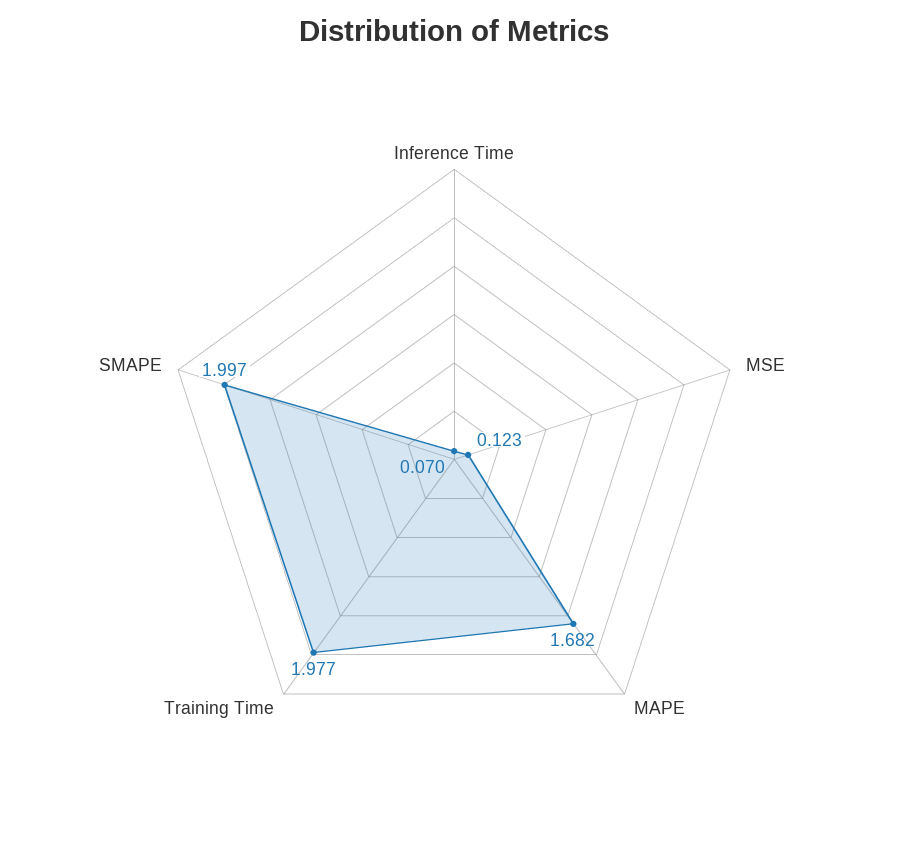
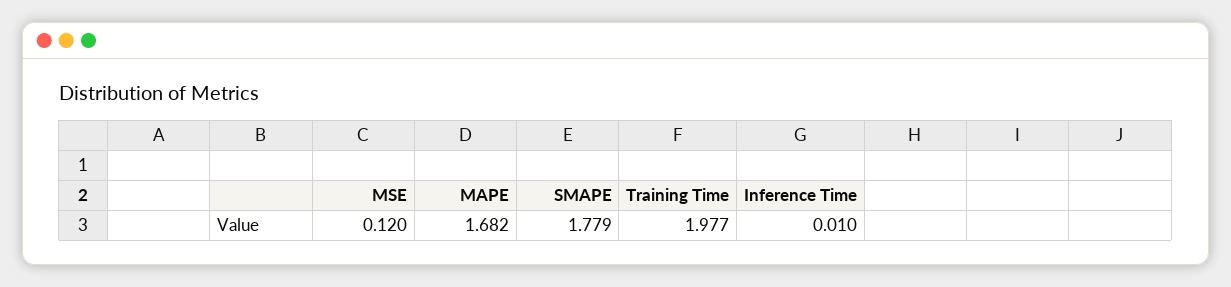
Inference Time: 0.07 -> 0.01
MSE: 0.123 -> 0.12
SMAPE: 1.997 -> 1.779

